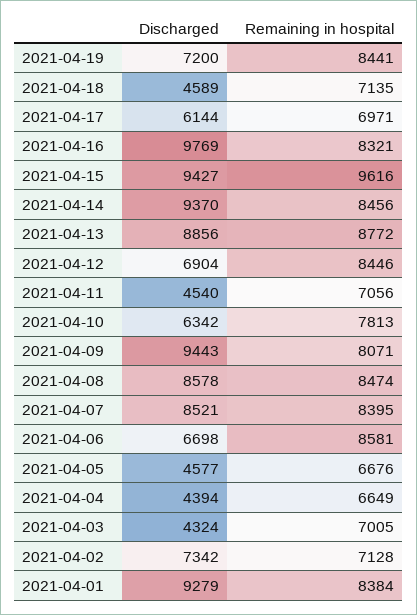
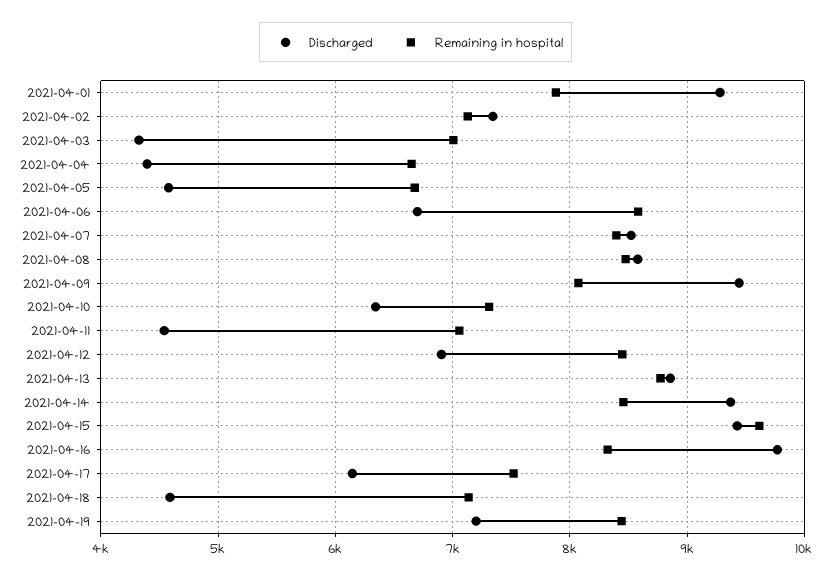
Remaining in hospital, 2021-04-17: 6971 -> 7500
Remaining in hospital, 2021-04-10: 7813 -> 7300
Remaining in hospital, 2021-04-01: 8384 -> 7900

